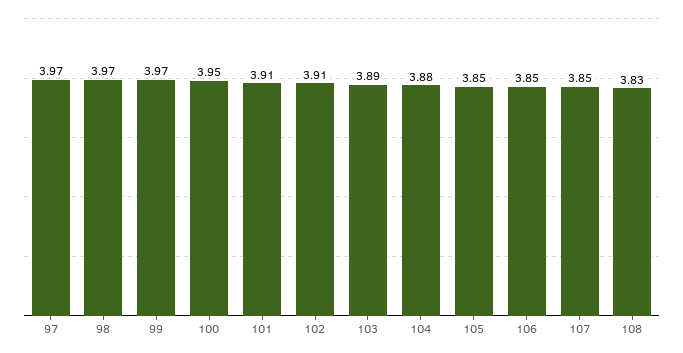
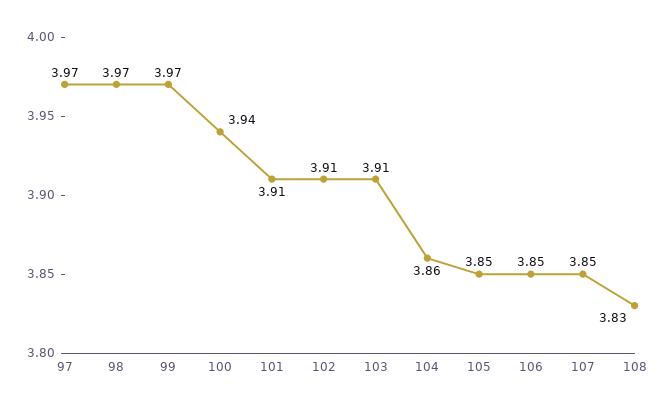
100: 3.95 -> 3.94
103: 3.89 -> 3.91
104: 3.88 -> 3.86

